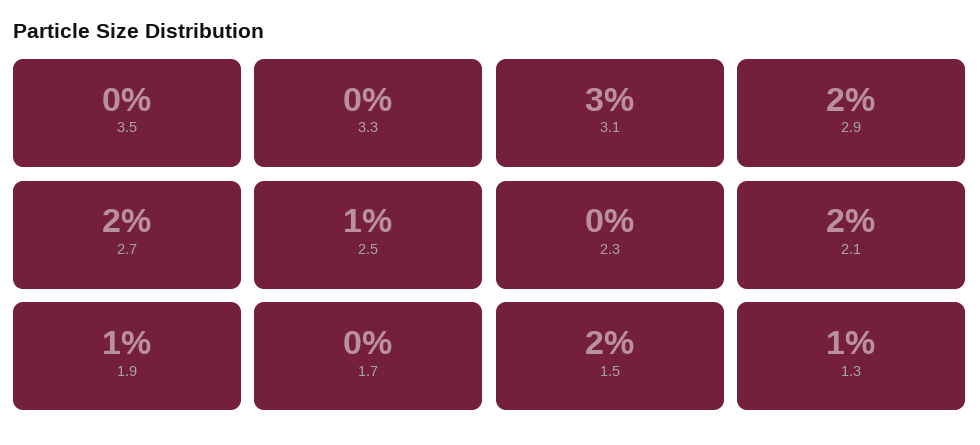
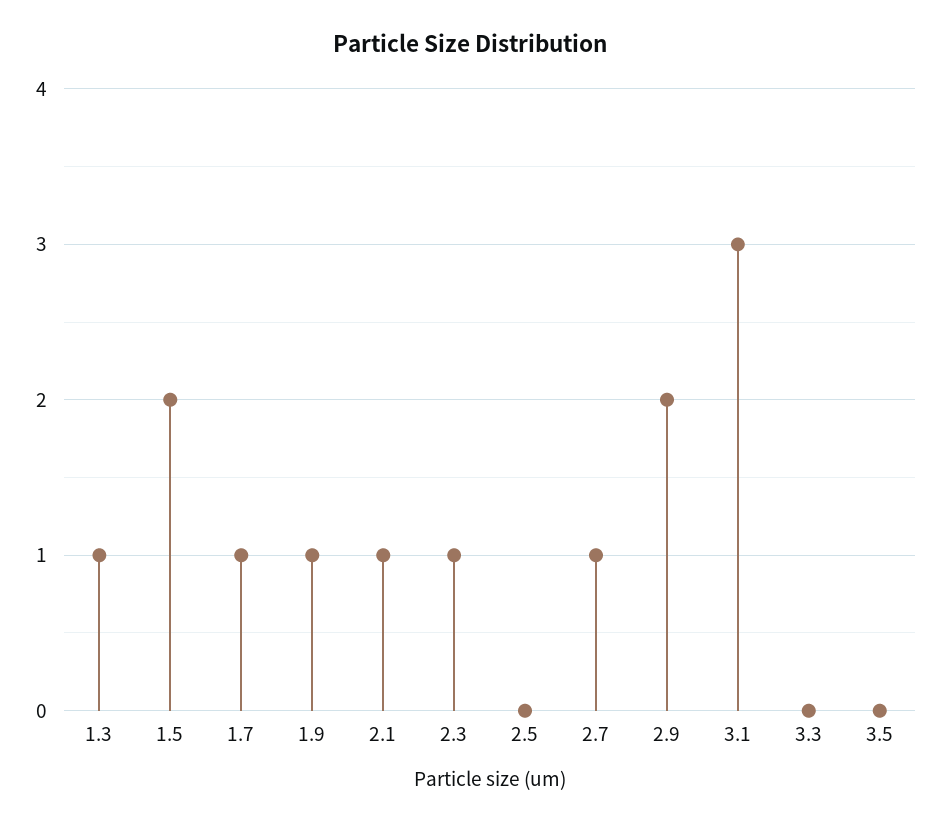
2.7: 2 -> 1
2.5: 1 -> 0
2.3: 0 -> 1
2.1: 2 -> 1
1.7: 0 -> 1

